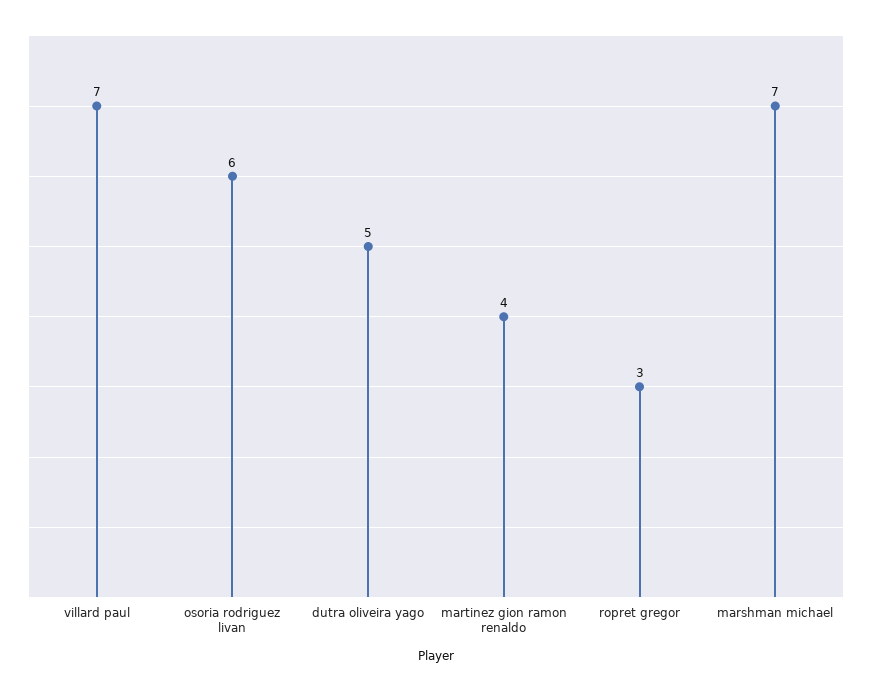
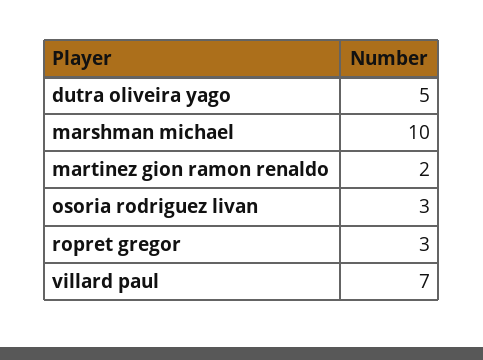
osoria rodriguez livan: 6 -> 3
martinez gion ramon renaldo: 4 -> 2
marshman michael: 7 -> 10

